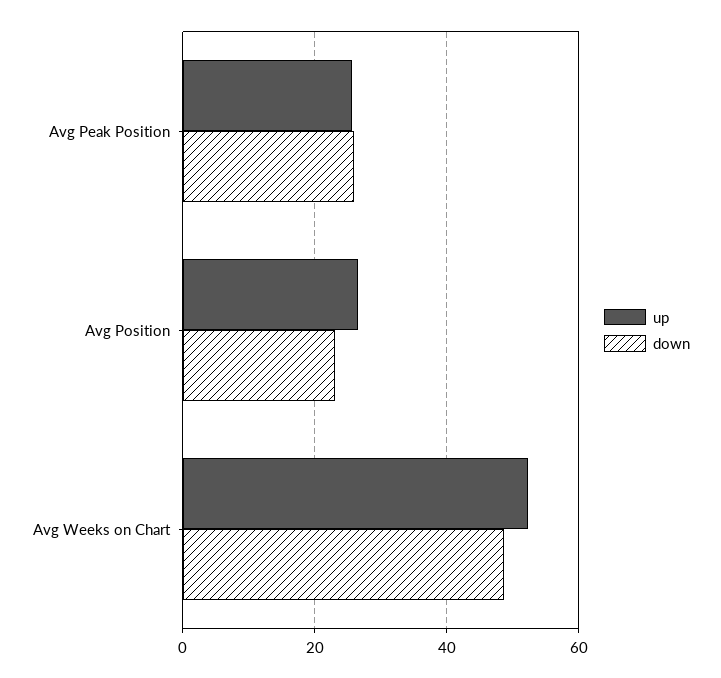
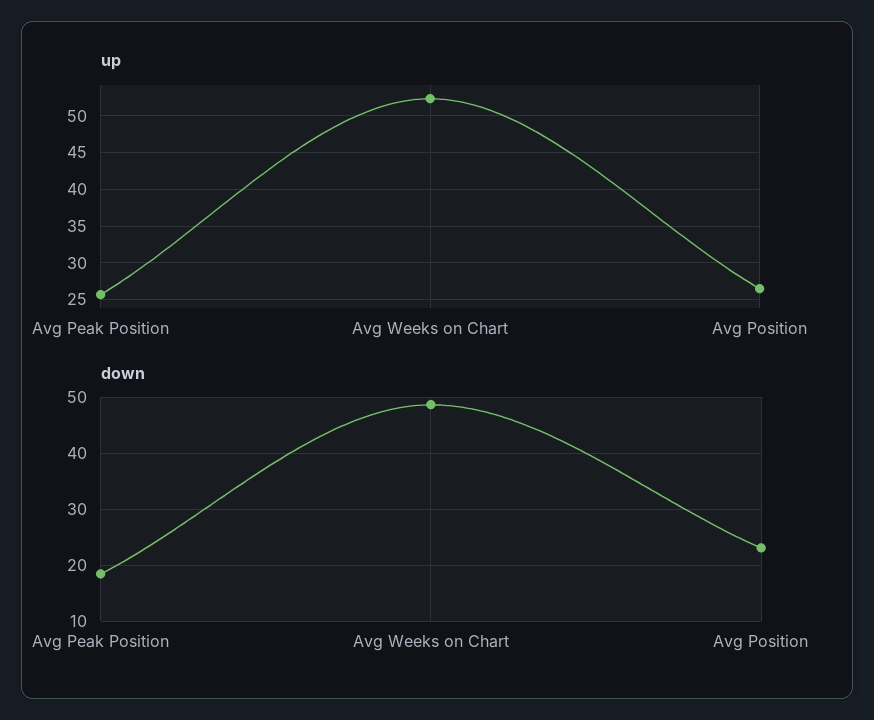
down, Avg Peak Position: 26 -> 18

